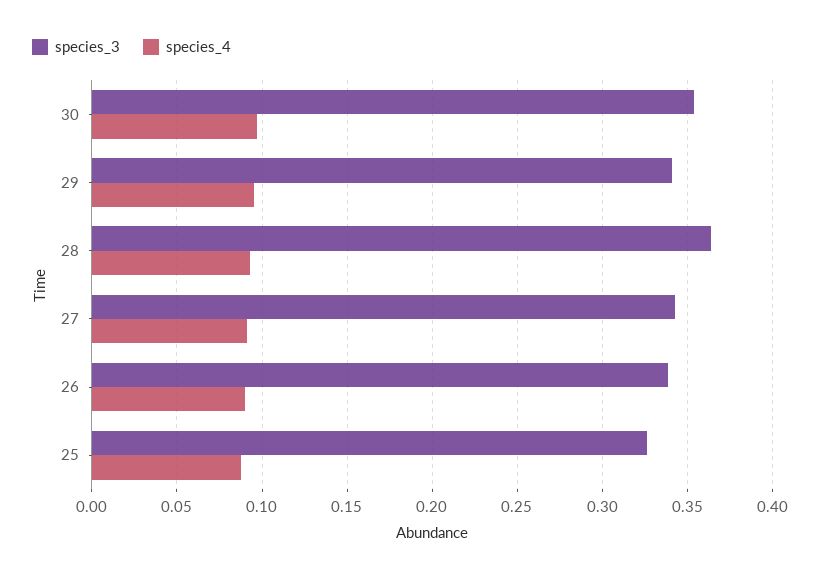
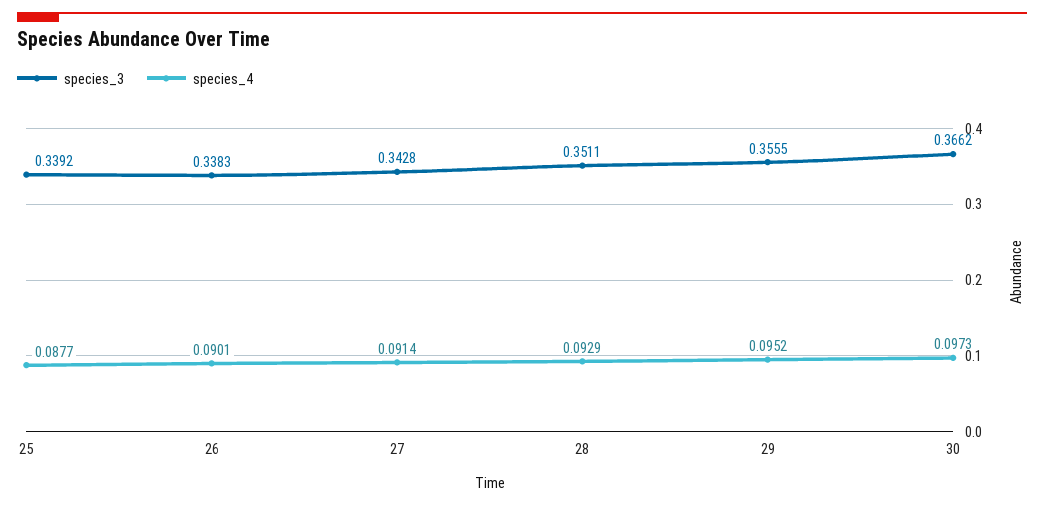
species_3, 30: 0.355 -> 0.3662
species_3, 29: 0.34 -> 0.3555
species_3, 28: 0.365 -> 0.3511
species_3, 25: 0.325 -> 0.3392

